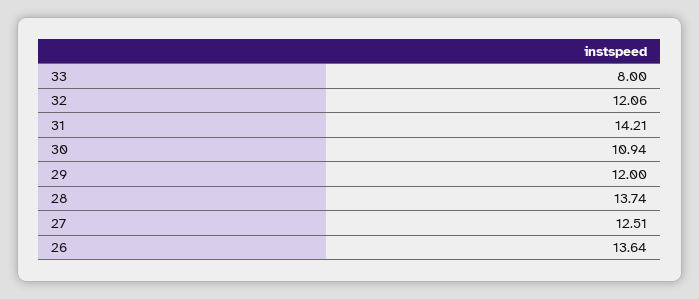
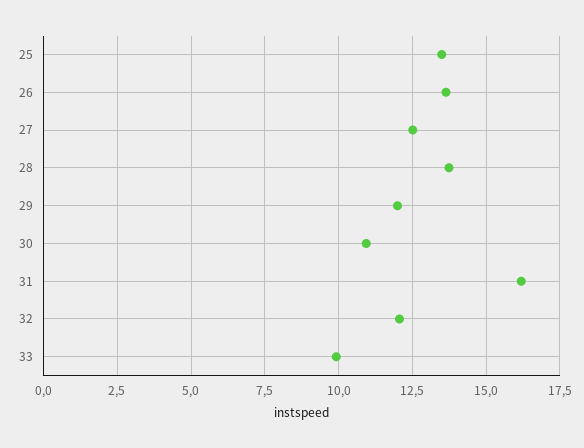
33: 8 -> 10
31: 14.21 -> 16.25
25: none -> 13.5

